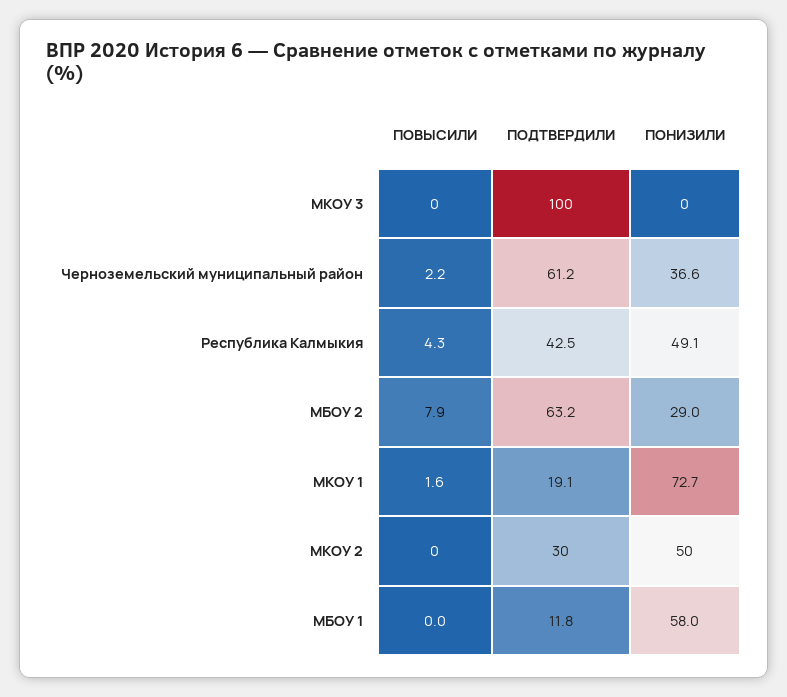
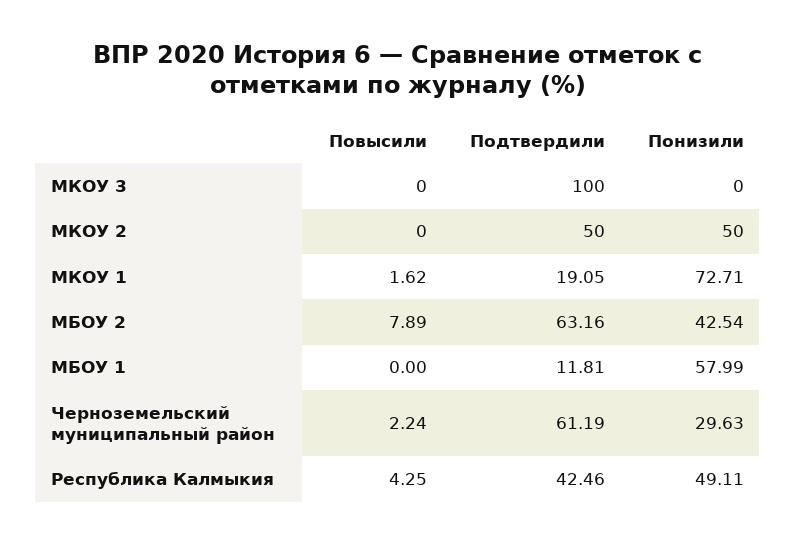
ПОНИЗИЛИ, Черноземельский муниципальный район: 36.6 -> 29.63
ПОНИЗИЛИ, МБОУ 2: 29 -> 42.54
ПОДТВЕРДИЛИ, МКОУ 2: 30 -> 50

